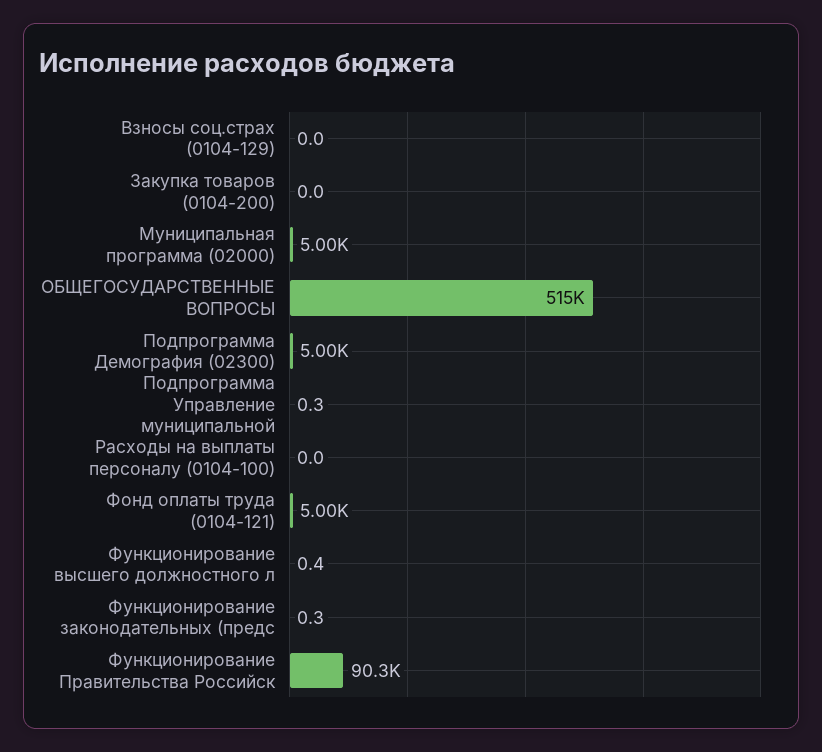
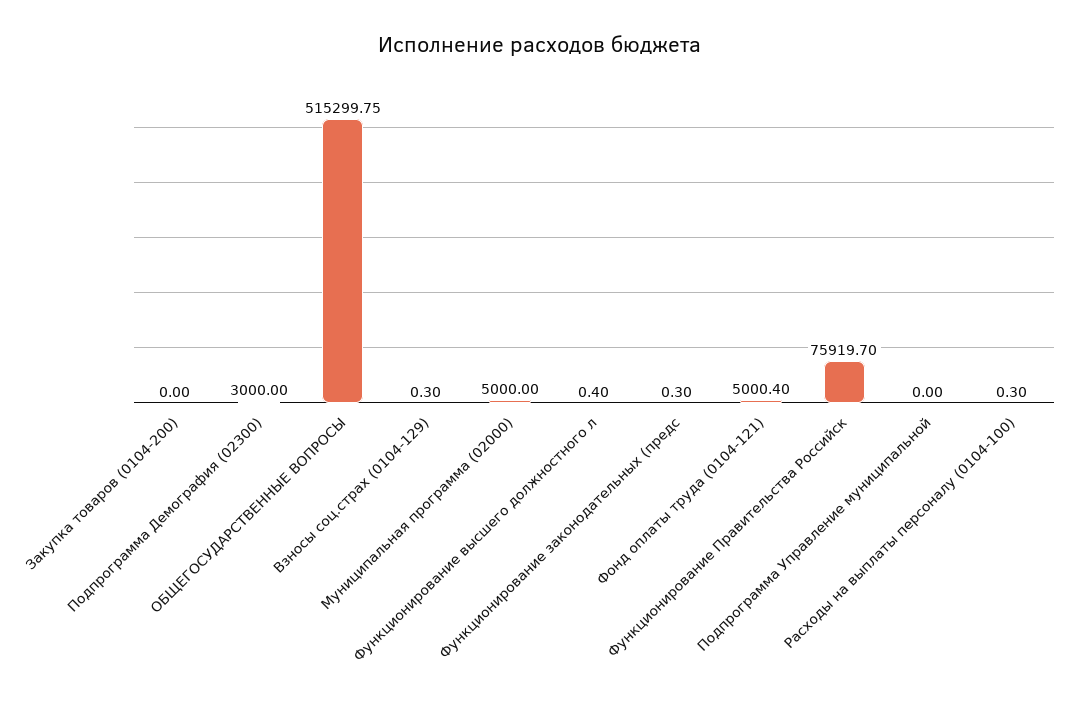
Взносы соц.страх (0104-129): 0 -> 0.3
Подпрограмма Демография (02300): 5000 -> 3000
Подпрограмма Управление муниципальной: 0.3 -> 0
Расходы на выплаты персоналу (0104-100): 0 -> 0.3
Функционирование Правительства Российск: 90300 -> 75919.7

